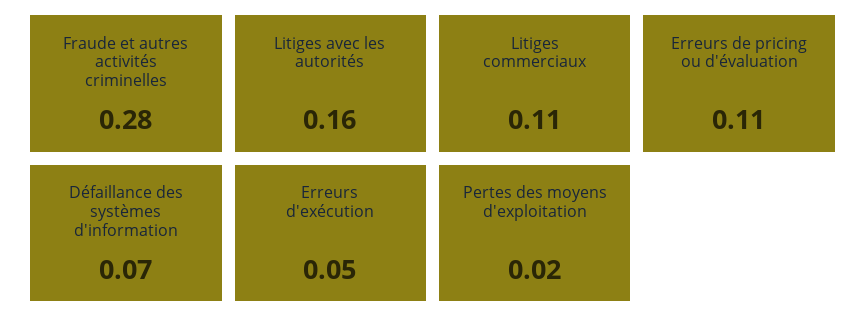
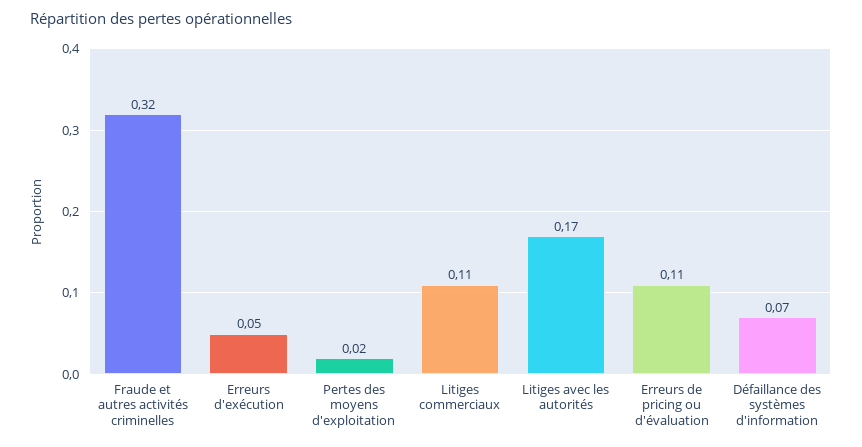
Fraude et autres activités criminelles: 0.28 -> 0.32
Litiges avec les autorités: 0.16 -> 0.17

